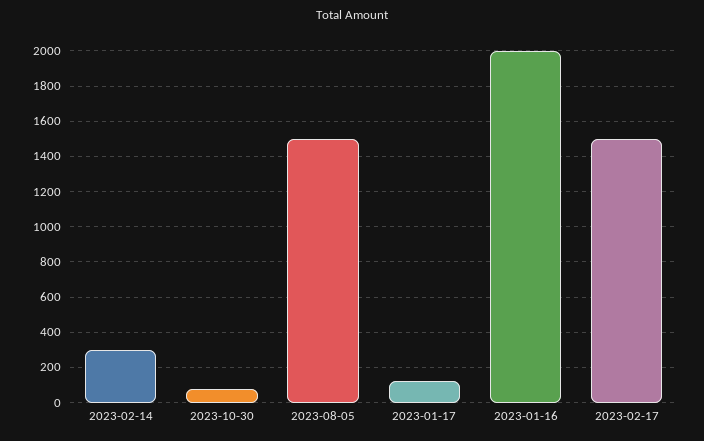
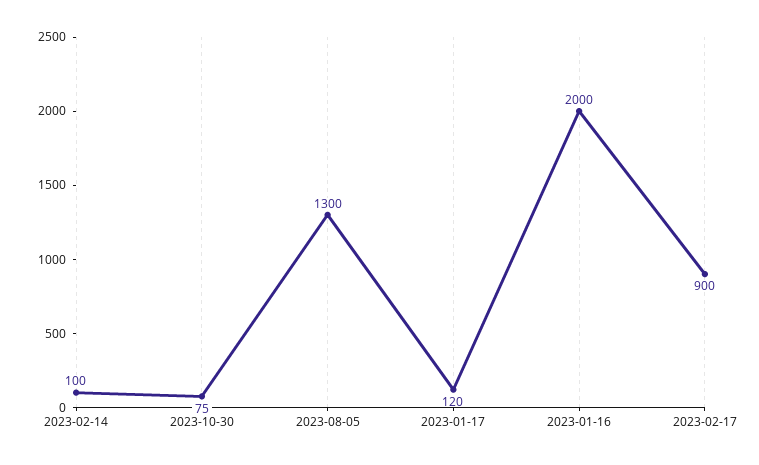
2023-02-14: 300 -> 100
2023-08-05: 1500 -> 1300
2023-02-17: 1500 -> 900

